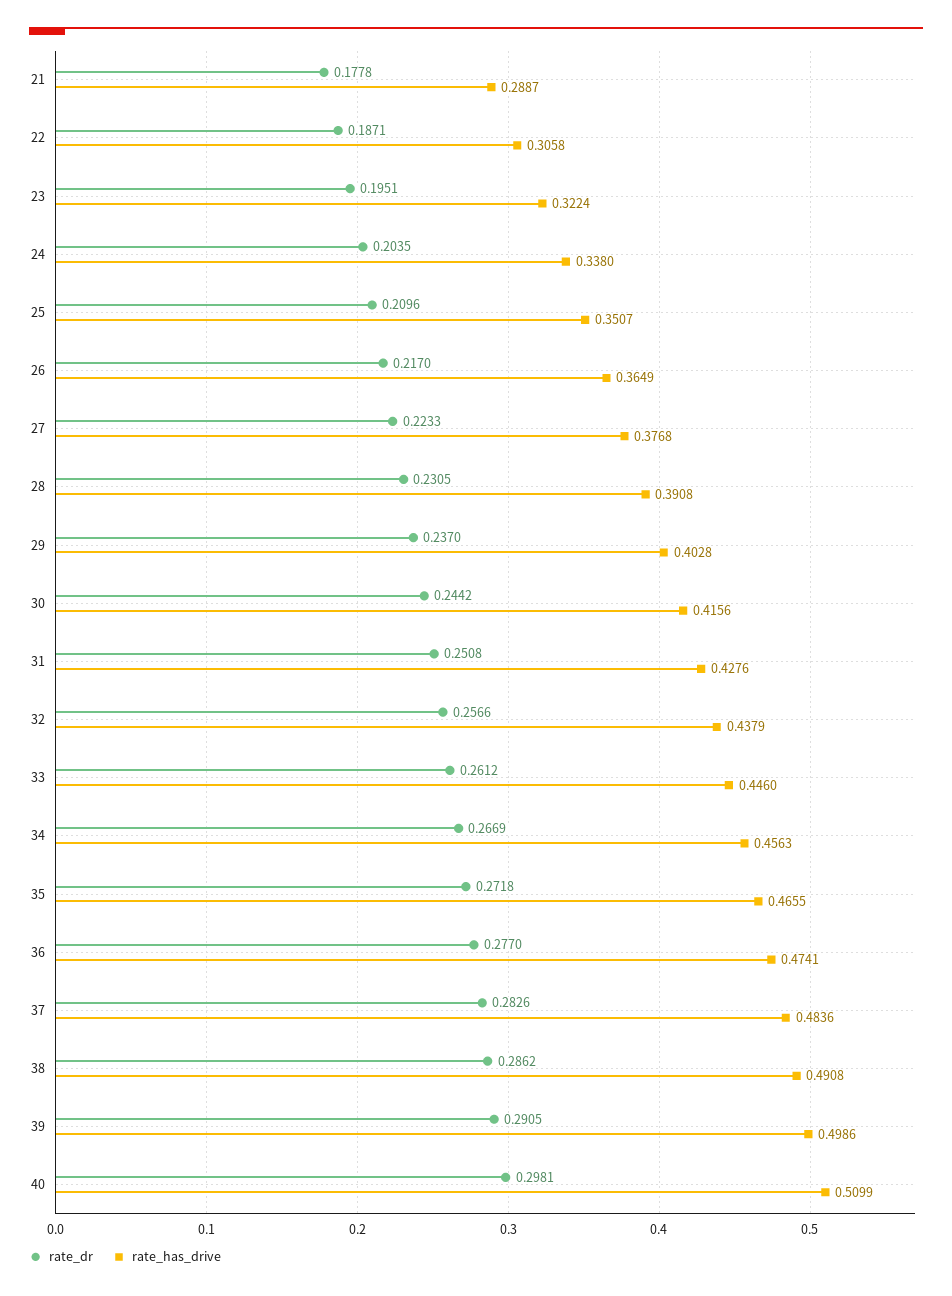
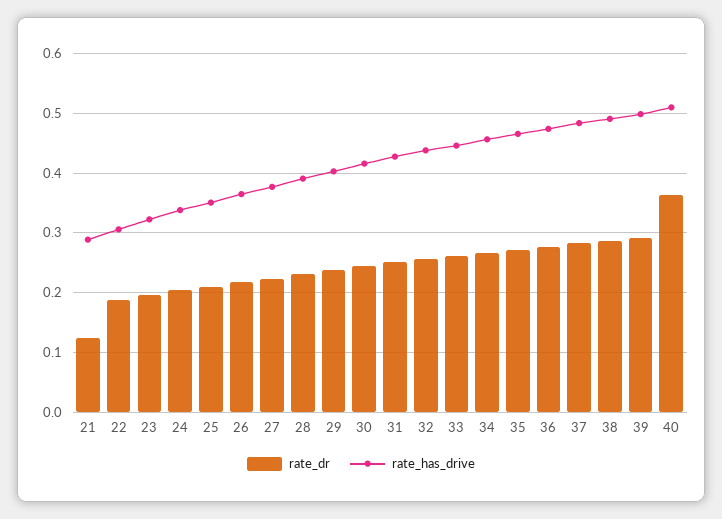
rate_dr, 21: 0.1778 -> 0.12
rate_dr, 40: 0.2981 -> 0.36

